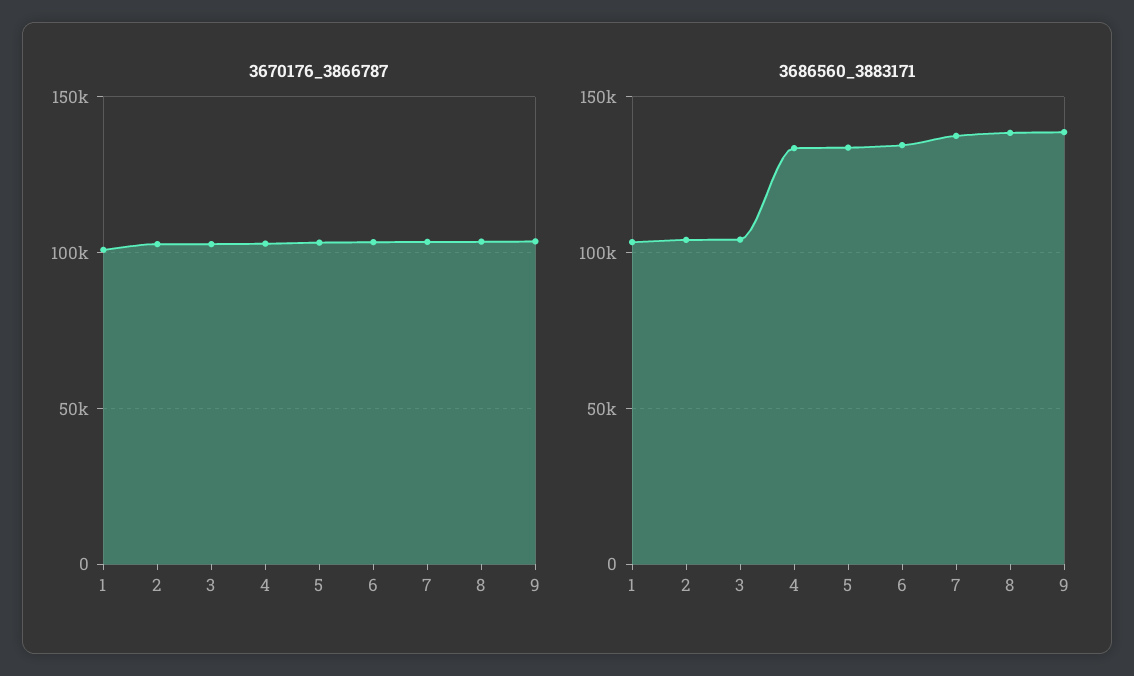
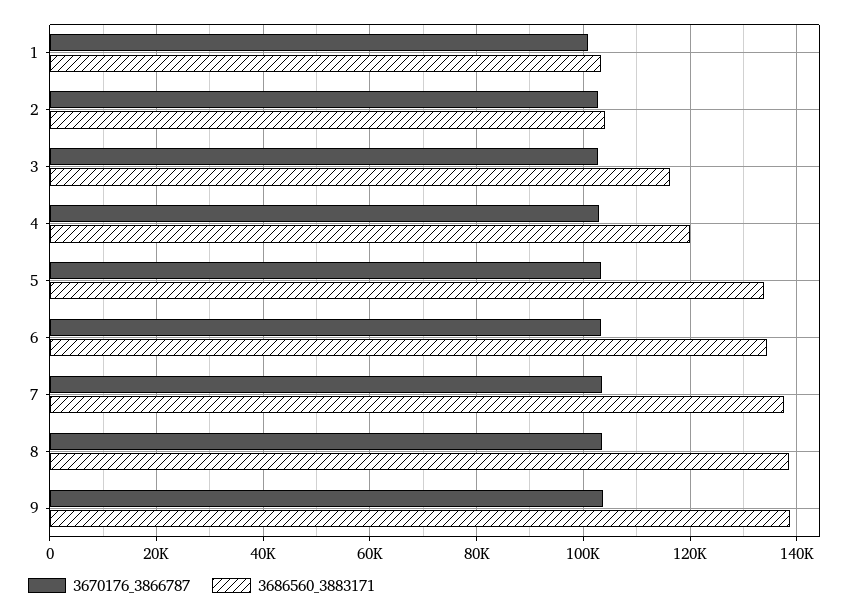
3686560_3883171, 3: 105000 -> 116000
3686560_3883171, 4: 135000 -> 120000

